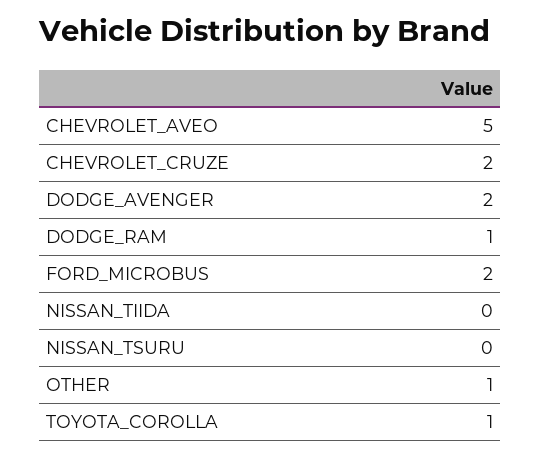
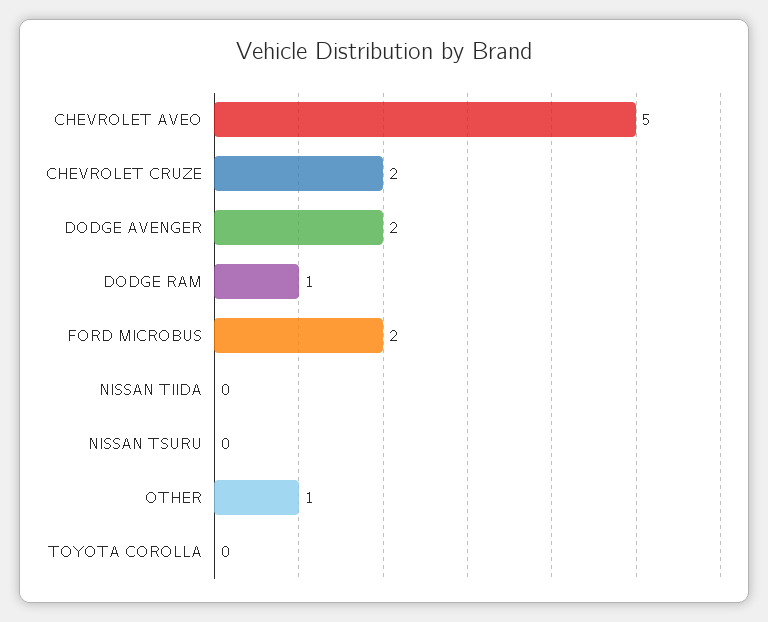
TOYOTA_COROLLA: 1 -> 0

